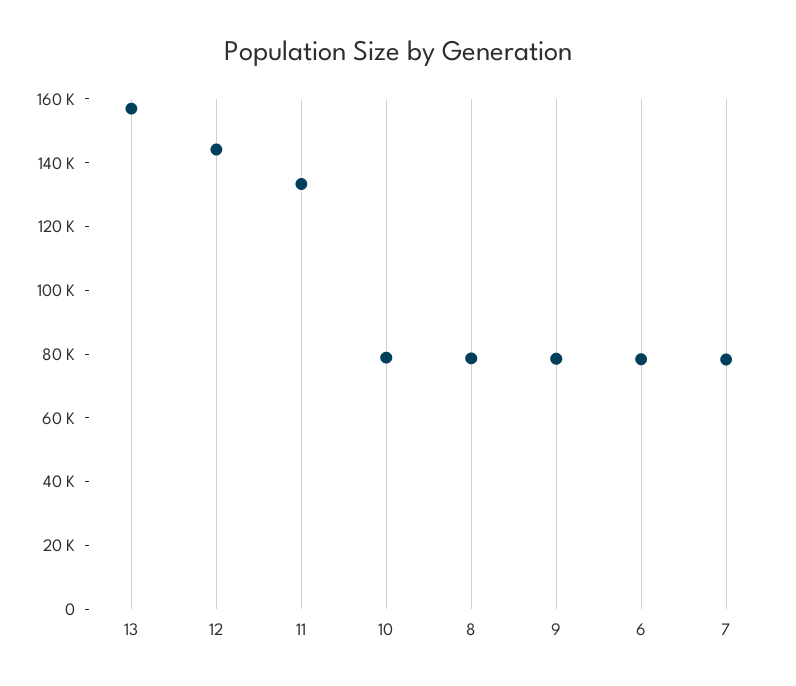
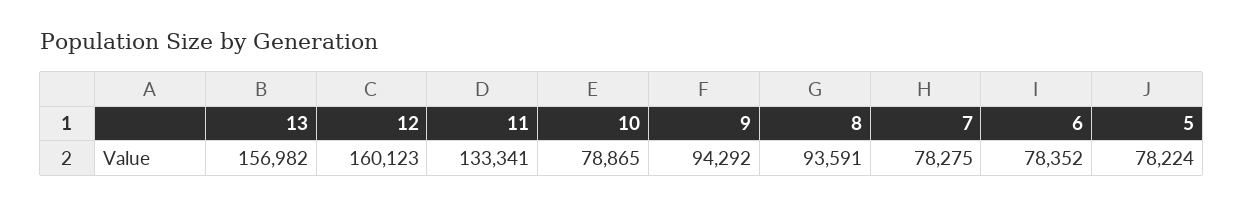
12: 145000 -> 160123
8: 80000 -> 93591
9: 80000 -> 94292
5: none -> 78224

